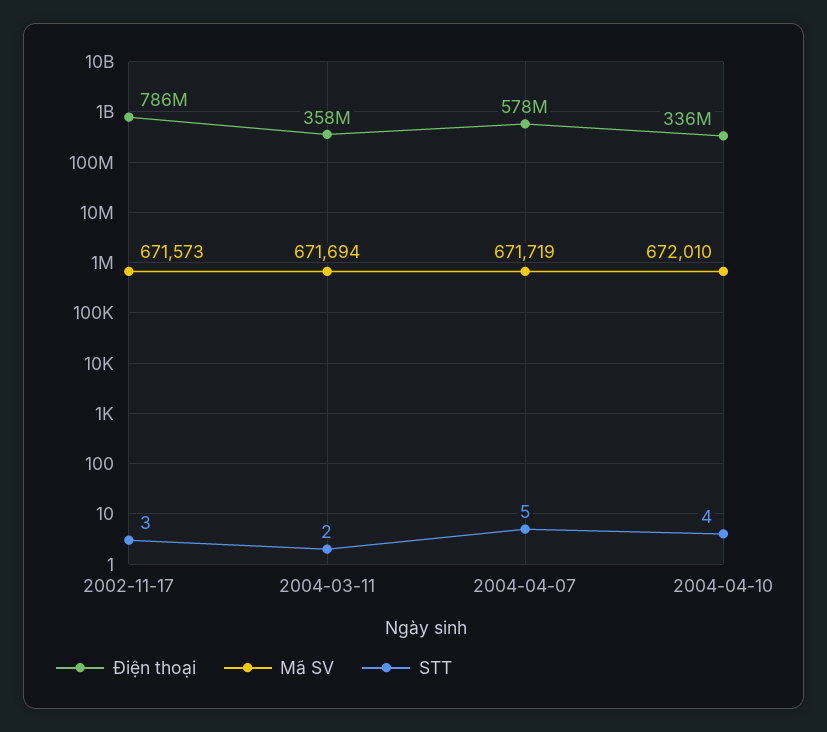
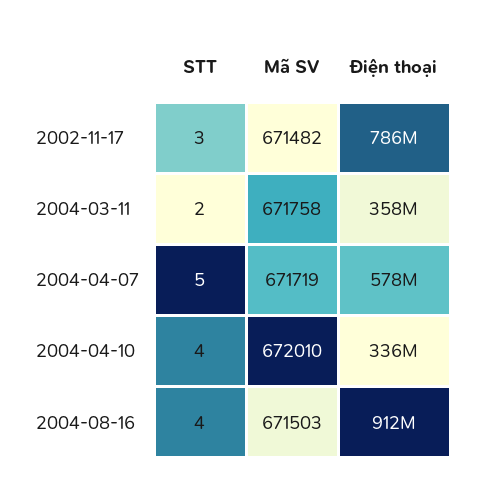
Mã SV, 2002-11-17: 671573 -> 671482
Mã SV, 2004-03-11: 671694 -> 671758
STT, 2004-08-16: none -> 4
Mã SV, 2004-08-16: none -> 671503
Điện thoại, 2004-08-16: none -> 912000000

